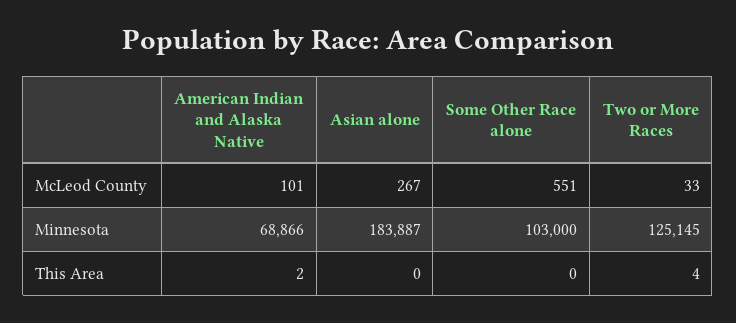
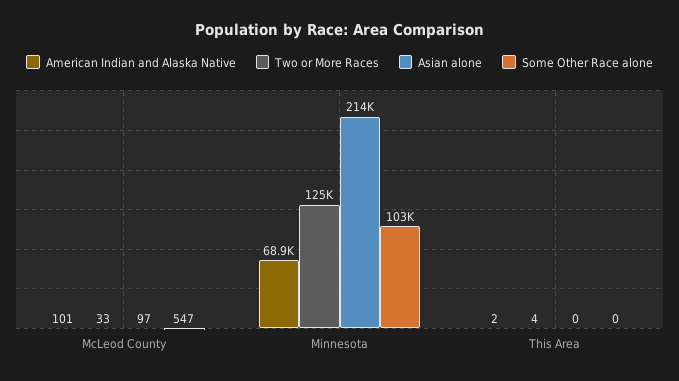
Asian alone, McLeod County: 267 -> 97
Some Other Race alone, McLeod County: 551 -> 547
Asian alone, Minnesota: 183887 -> 214000

